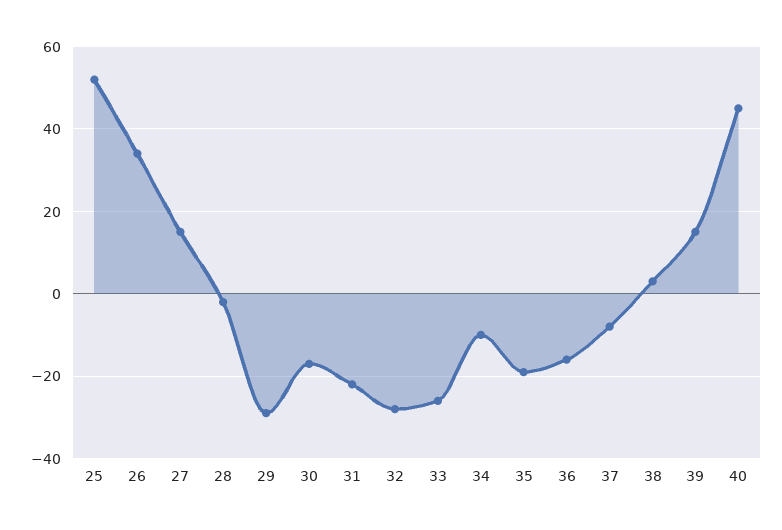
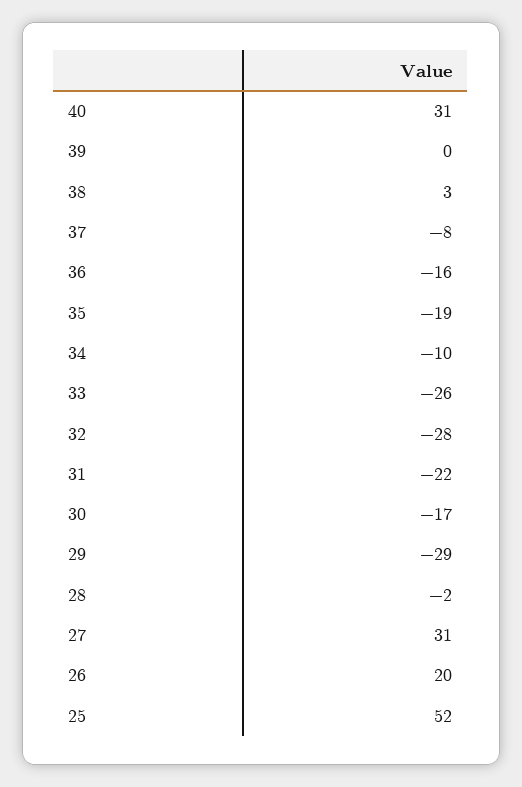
26: 35 -> 20
27: 15 -> 31
39: 15 -> 0
40: 45 -> 31

